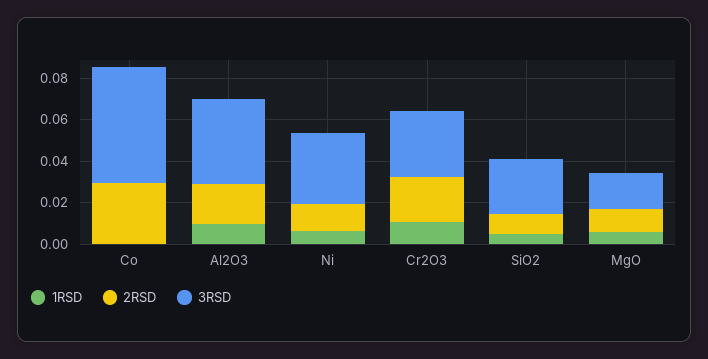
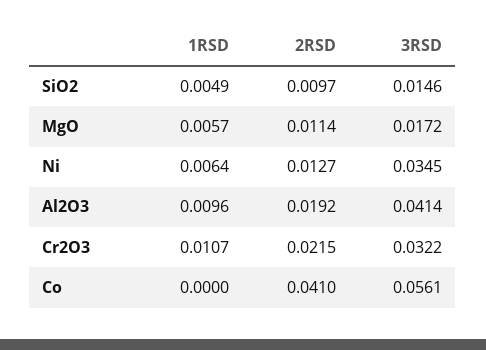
2RSD, Co: 0.03 -> 0.041
3RSD, SiO2: 0.025 -> 0.0146

